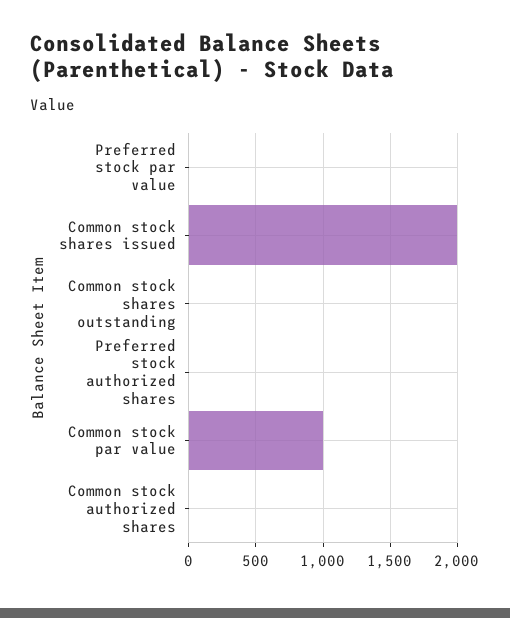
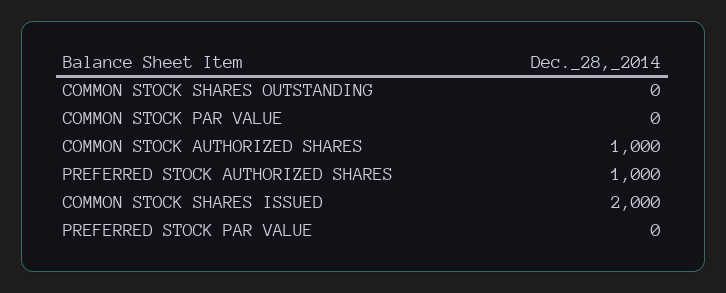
Preferred stock authorized shares: 0 -> 1000
Common stock par value: 1000 -> 0
Common stock authorized shares: 0 -> 1000

